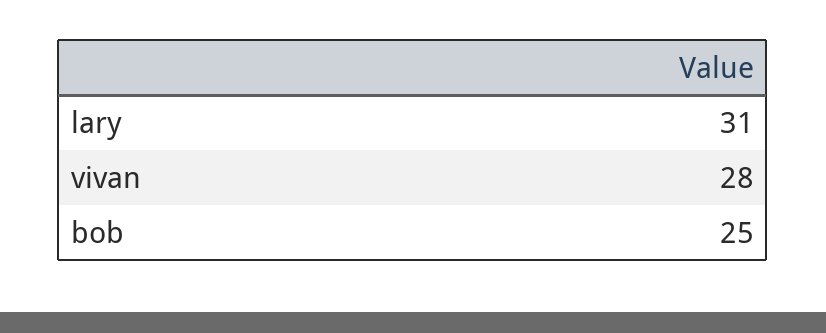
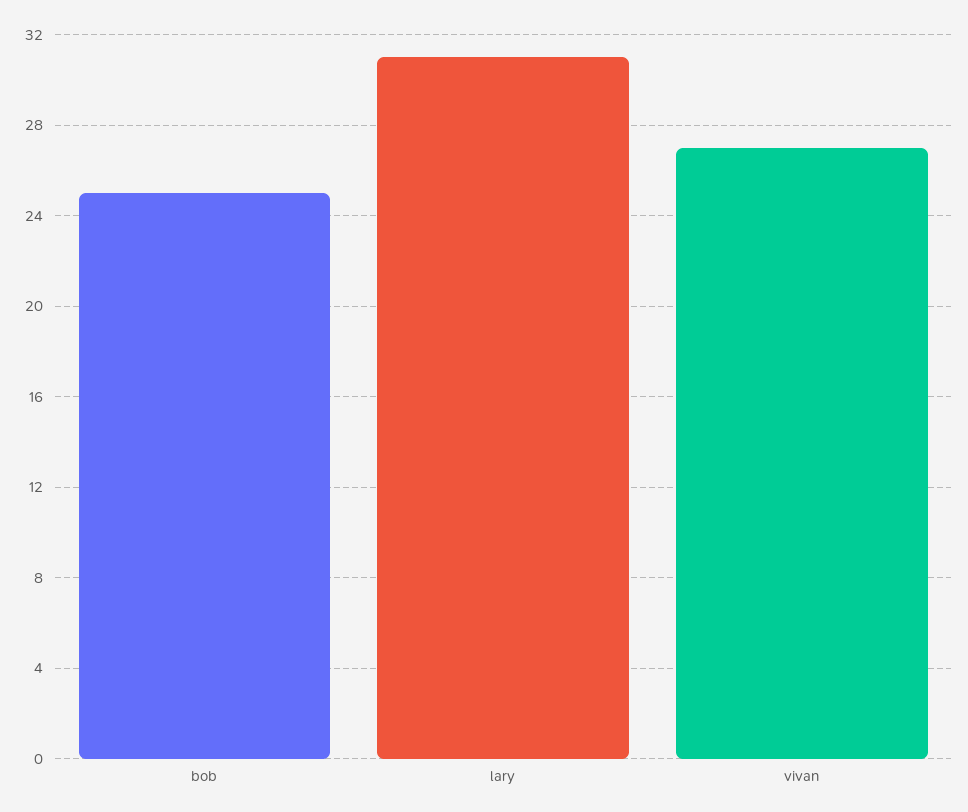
vivan: 28 -> 27

